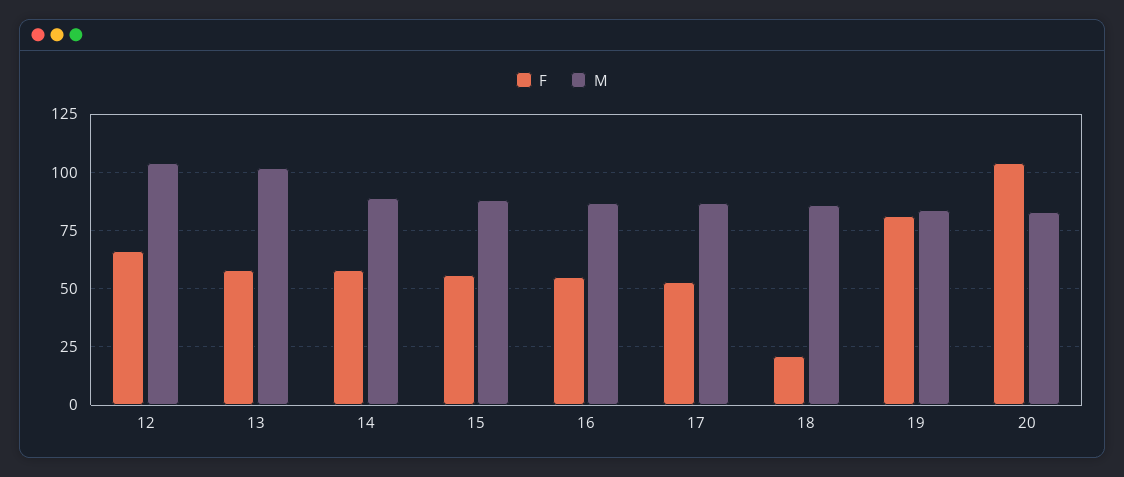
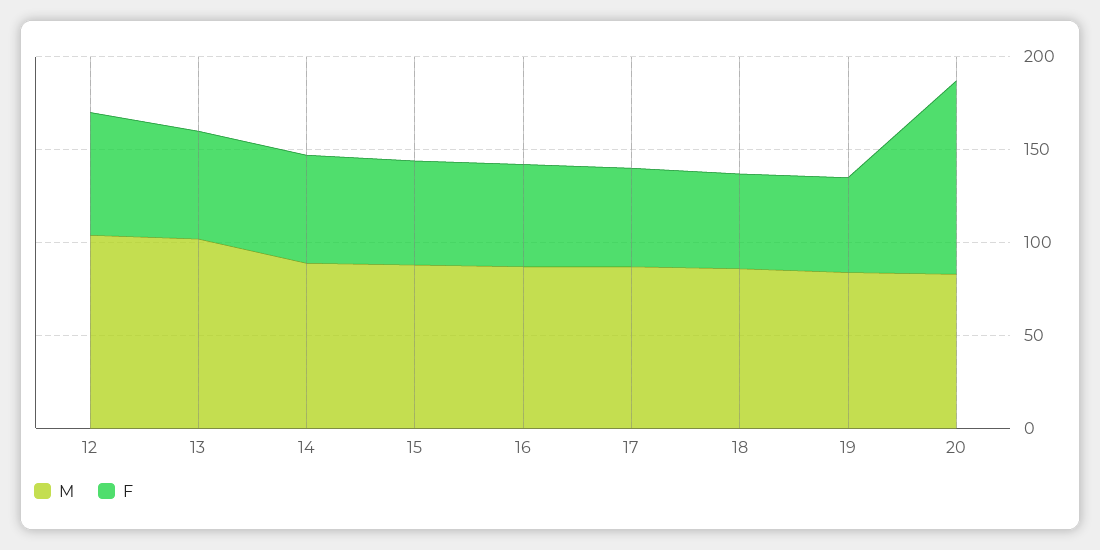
F, 18: 20 -> 50
F, 19: 80 -> 50

